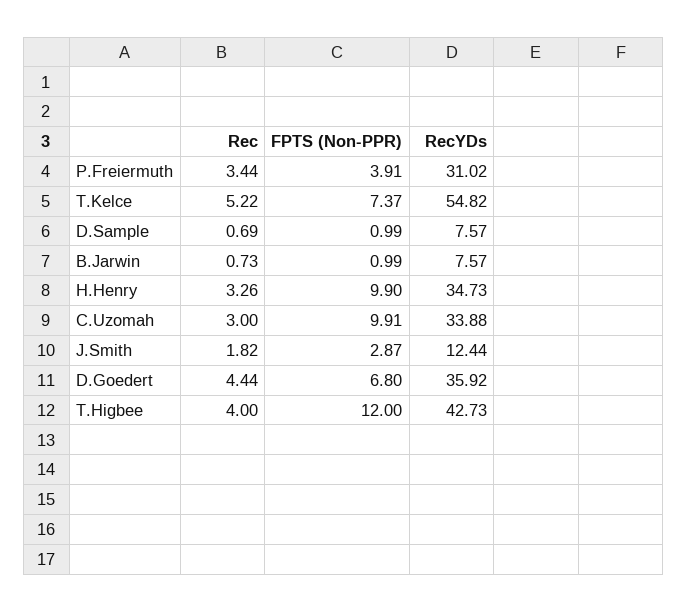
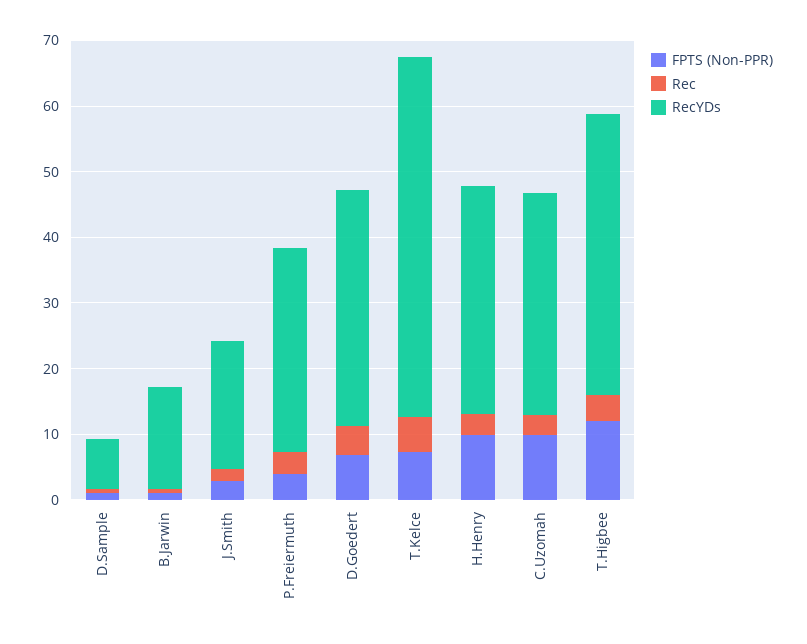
RecYDs, B.Jarwin: 7.57 -> 16
RecYDs, J.Smith: 12.44 -> 20

